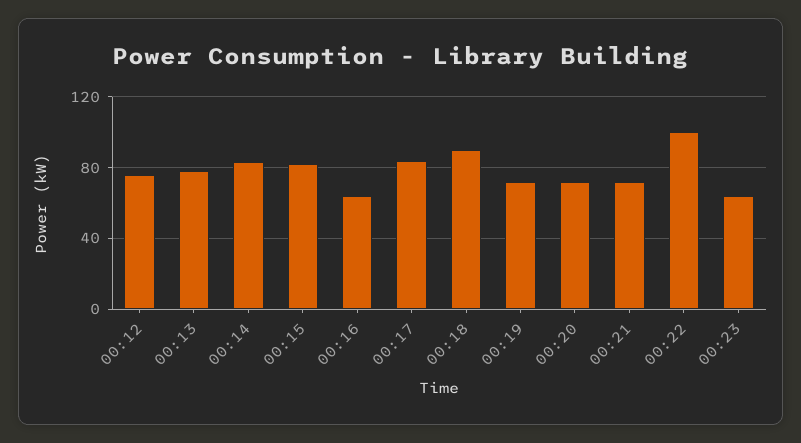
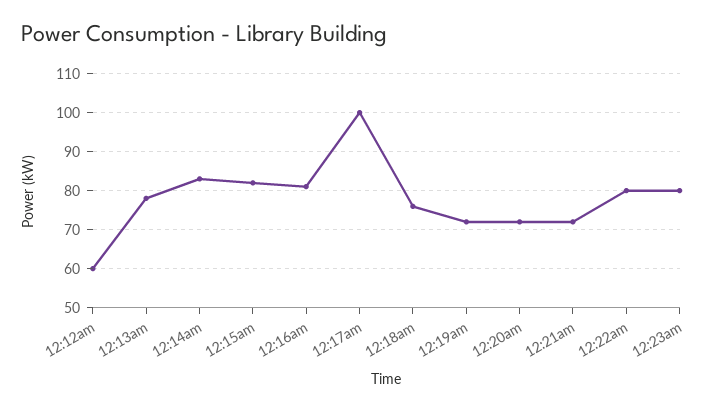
00:12: 75 -> 60
00:16: 65 -> 80
00:17: 85 -> 100
00:18: 90 -> 75
00:22: 100 -> 80
00:23: 65 -> 80

